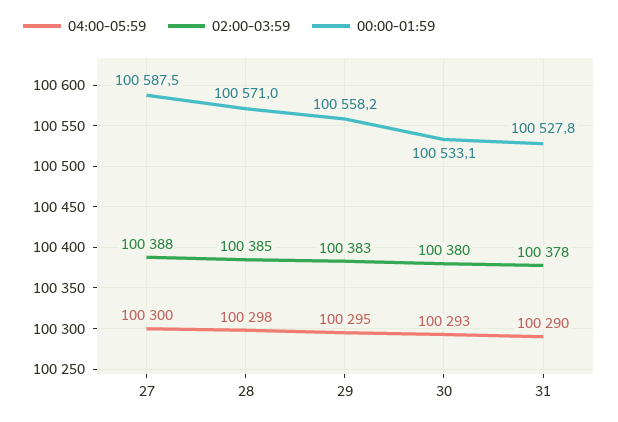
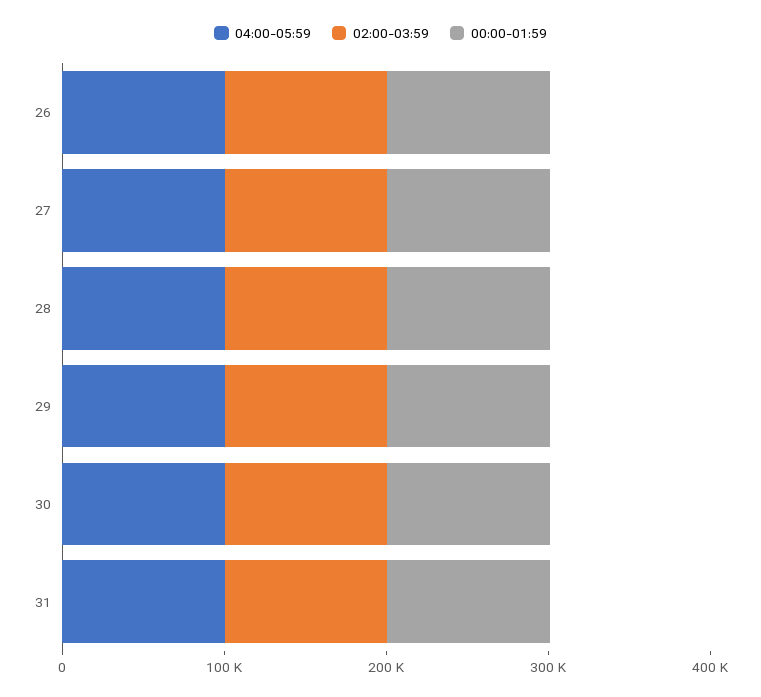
04:00-05:59, 26: none -> 100000
02:00-03:59, 26: none -> 100000
00:00-01:59, 26: none -> 100000

